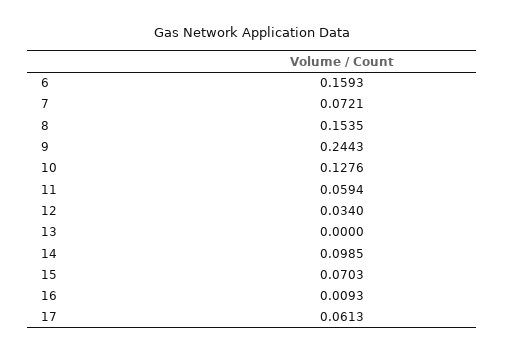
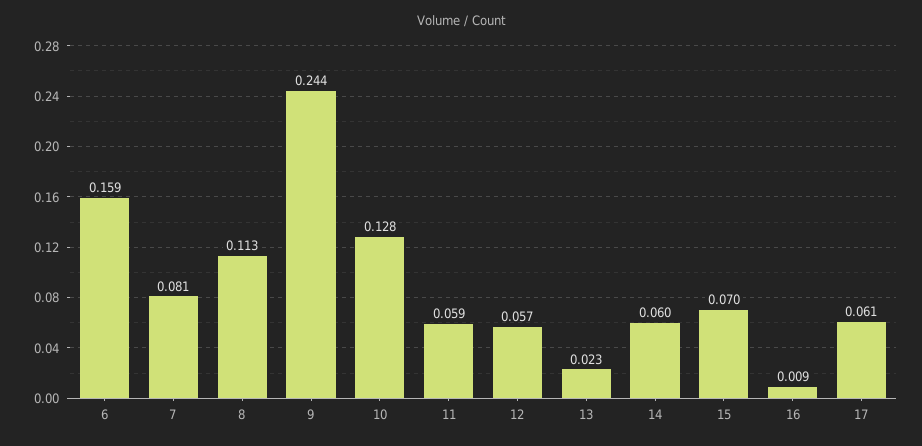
7: 0.0721 -> 0.081
8: 0.1535 -> 0.113
12: 0.034 -> 0.057
13: 0 -> 0.023
14: 0.0985 -> 0.06

